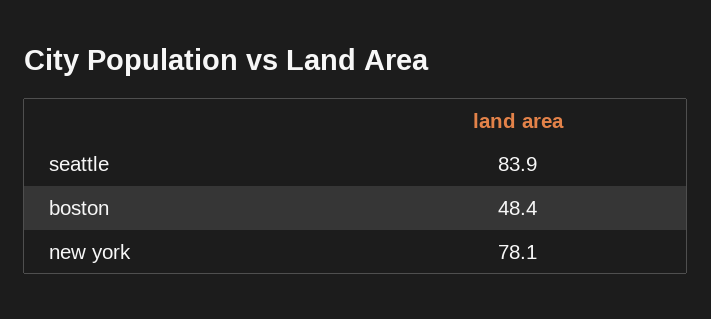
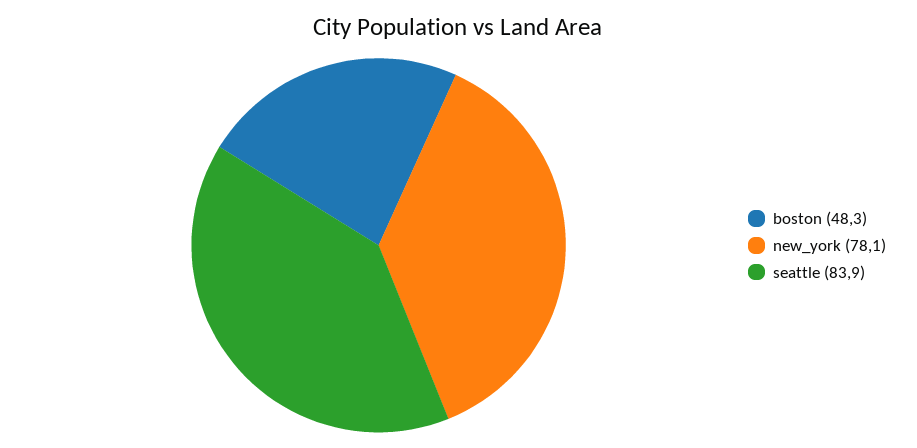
boston: 48.4 -> 48.3

